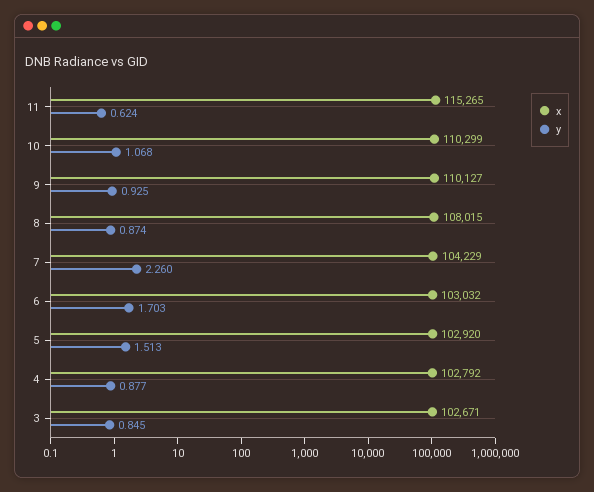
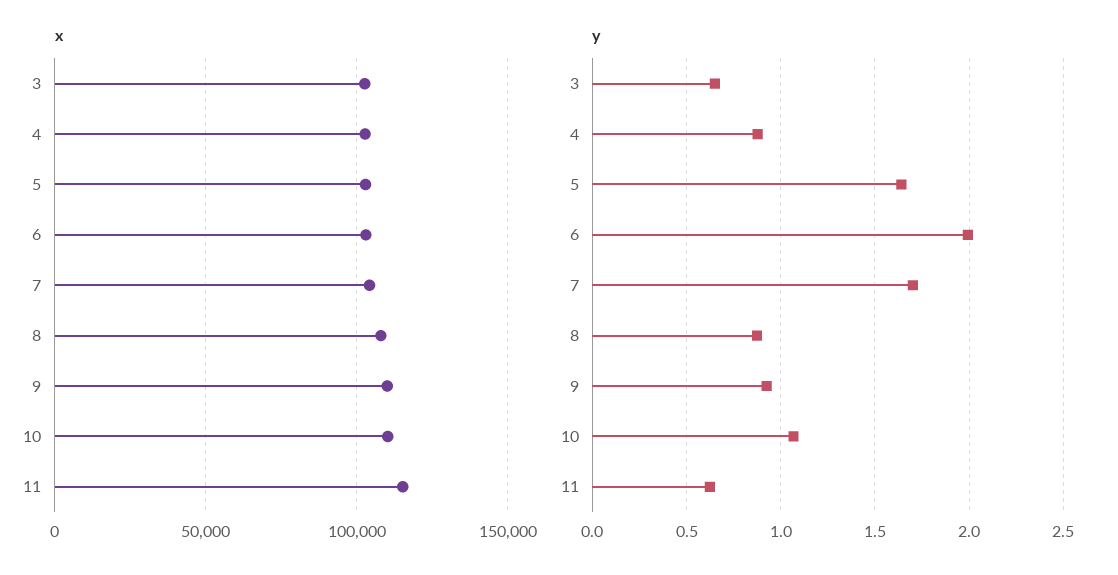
y, 7: 2.26 -> 1.7
y, 6: 1.703 -> 2
y, 5: 1.513 -> 1.65
y, 3: 0.845 -> 0.65

